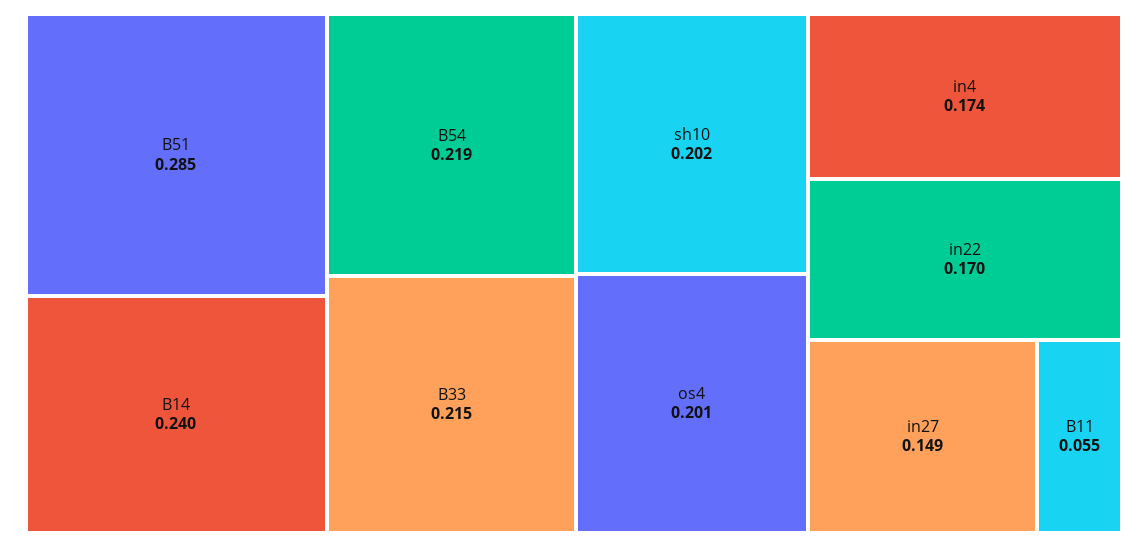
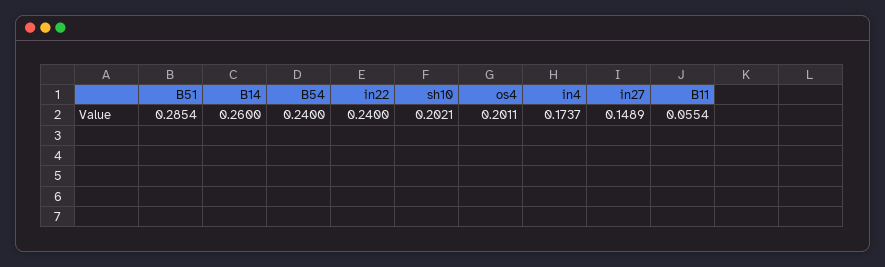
B14: 0.24 -> 0.26
B54: 0.219 -> 0.24
B33: 0.215 -> none
in22: 0.17 -> 0.24

